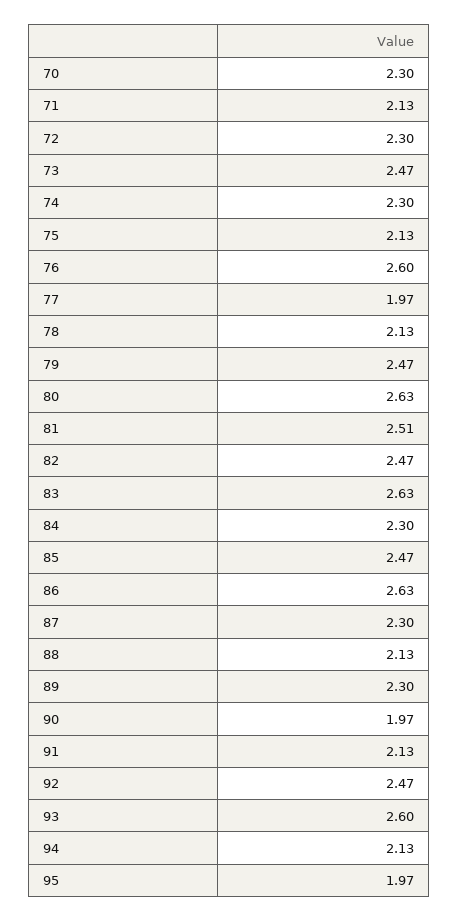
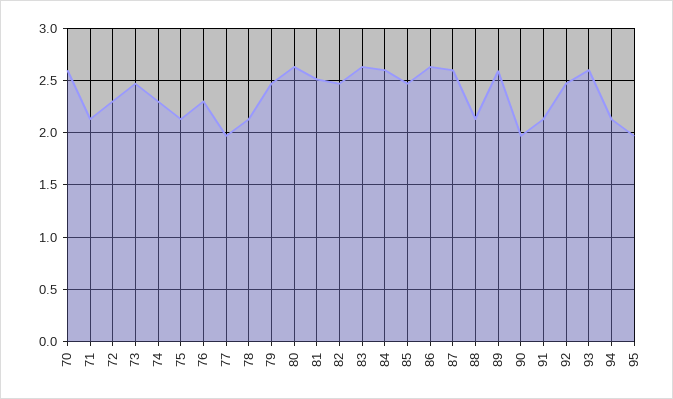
70: 2.3 -> 2.6
76: 2.6 -> 2.3
84: 2.3 -> 2.6
87: 2.3 -> 2.6
89: 2.3 -> 2.6

